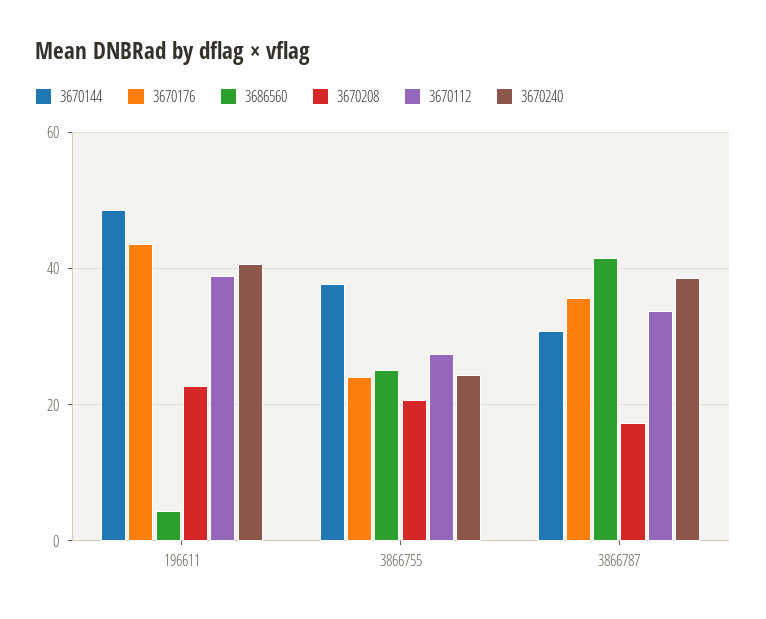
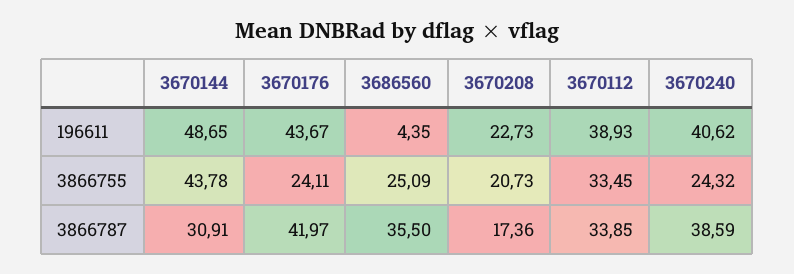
3670144, 3866755: 38 -> 43.78
3670112, 3866755: 28 -> 33.45
3670176, 3866787: 36 -> 41.97
3686560, 3866787: 42 -> 35.5

